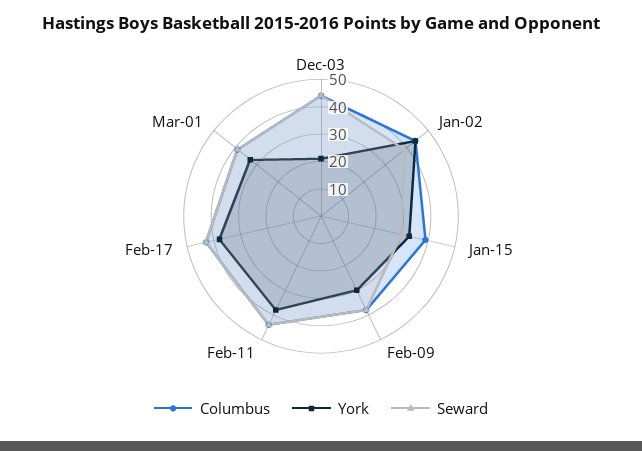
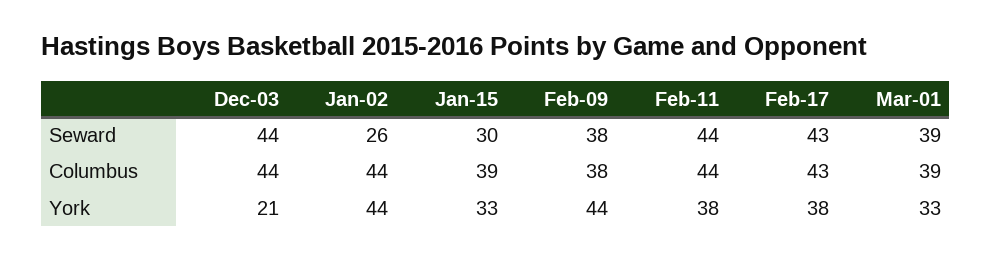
Seward, Jan-02: 40 -> 26
York, Feb-09: 30 -> 44

